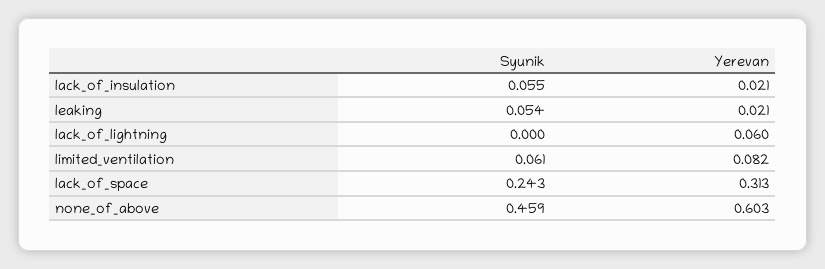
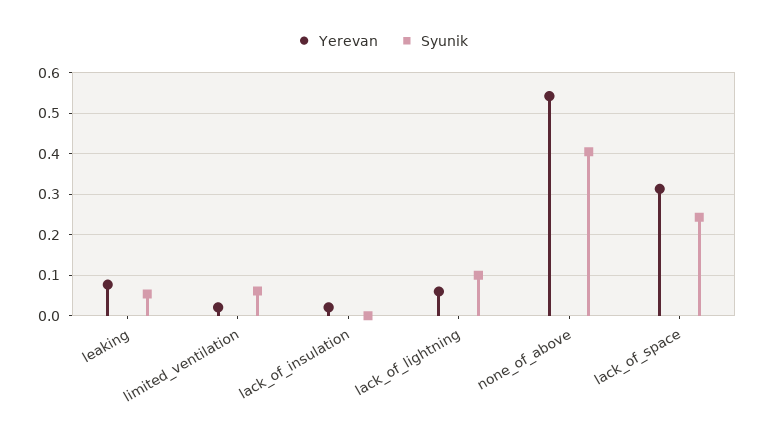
Syunik, lack_of_insulation: 0.055 -> 0
Yerevan, leaking: 0.021 -> 0.08
Syunik, lack_of_lightning: 0 -> 0.1
Yerevan, limited_ventilation: 0.082 -> 0.02
Syunik, none_of_above: 0.459 -> 0.4
Yerevan, none_of_above: 0.603 -> 0.54

